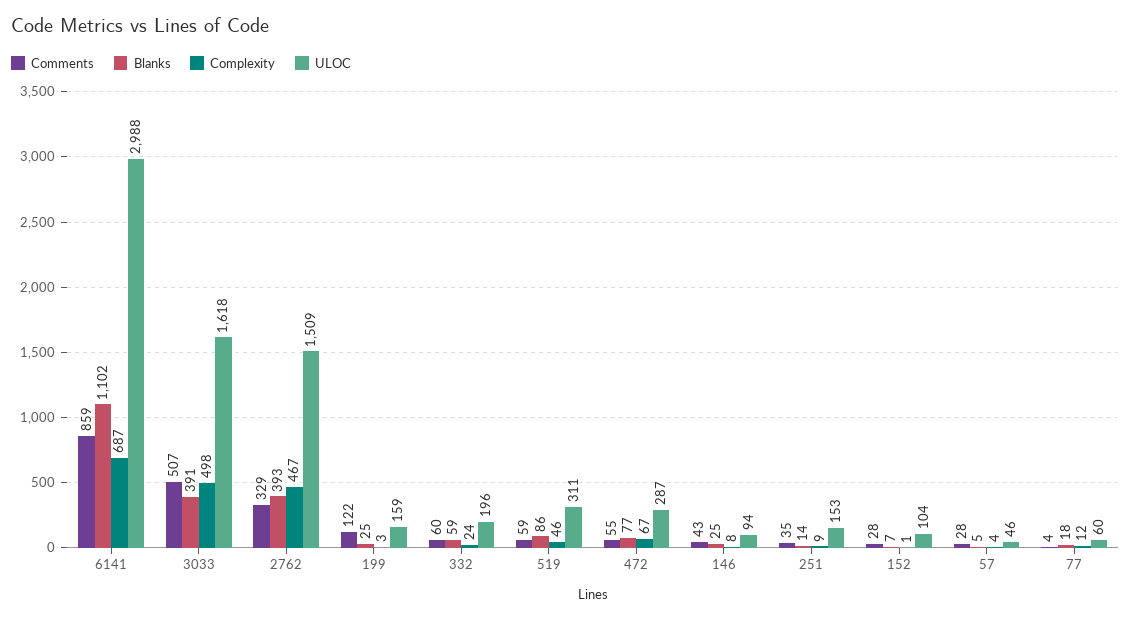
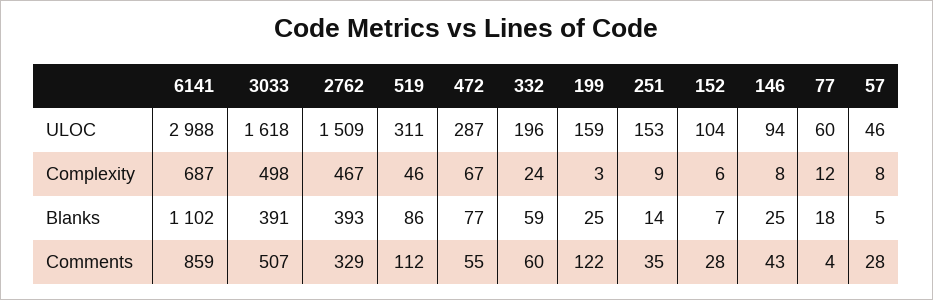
Comments, 519: 59 -> 112
Complexity, 152: 1 -> 6
Complexity, 57: 4 -> 8

